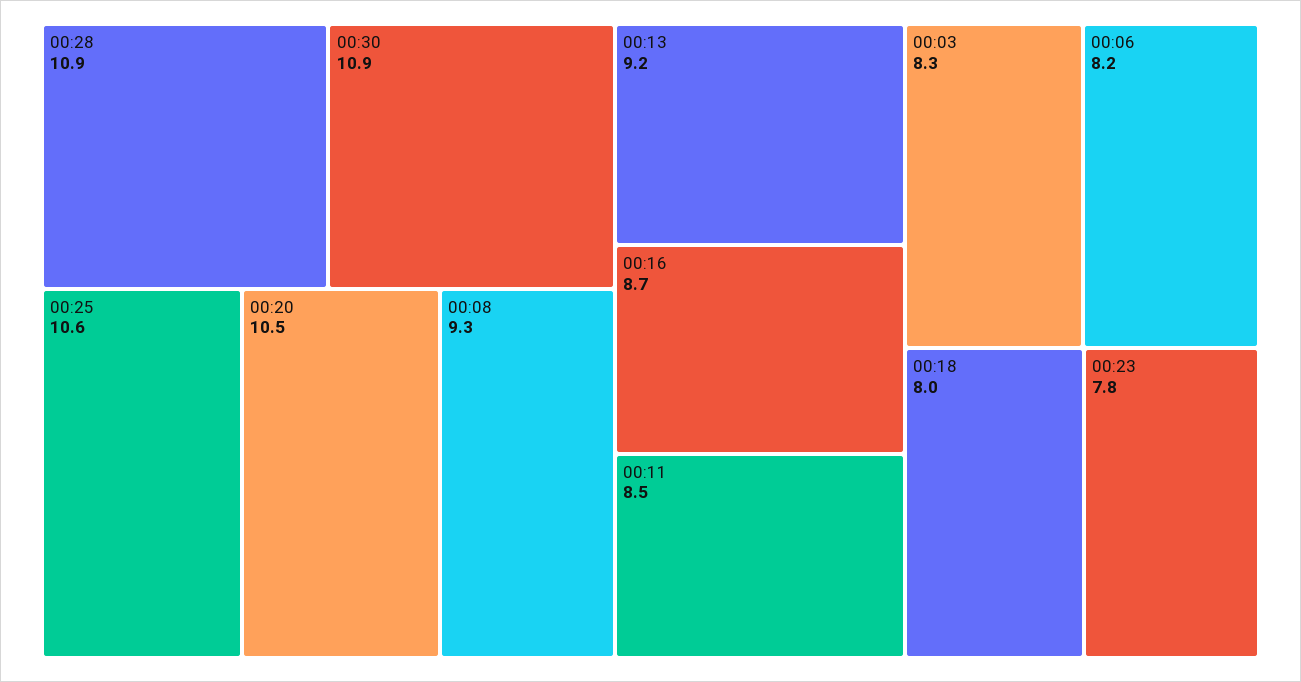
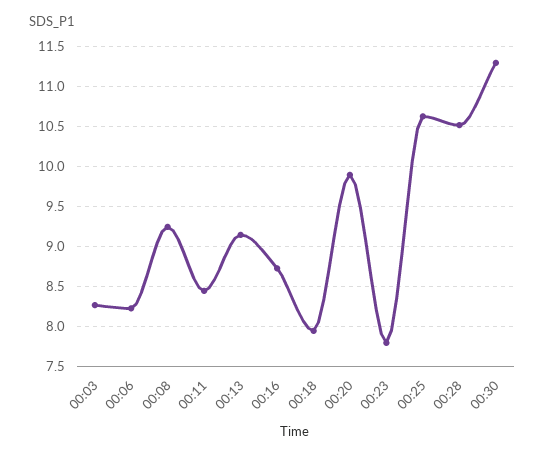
00:28: 10.9 -> 10.5
00:30: 10.9 -> 11.3
00:20: 10.5 -> 9.9

